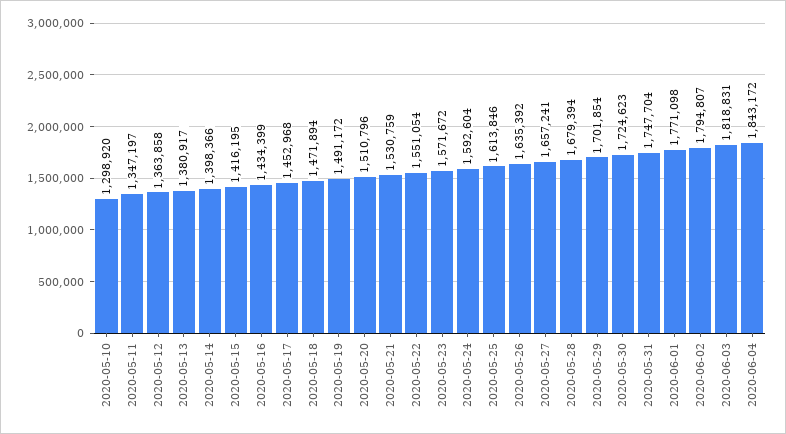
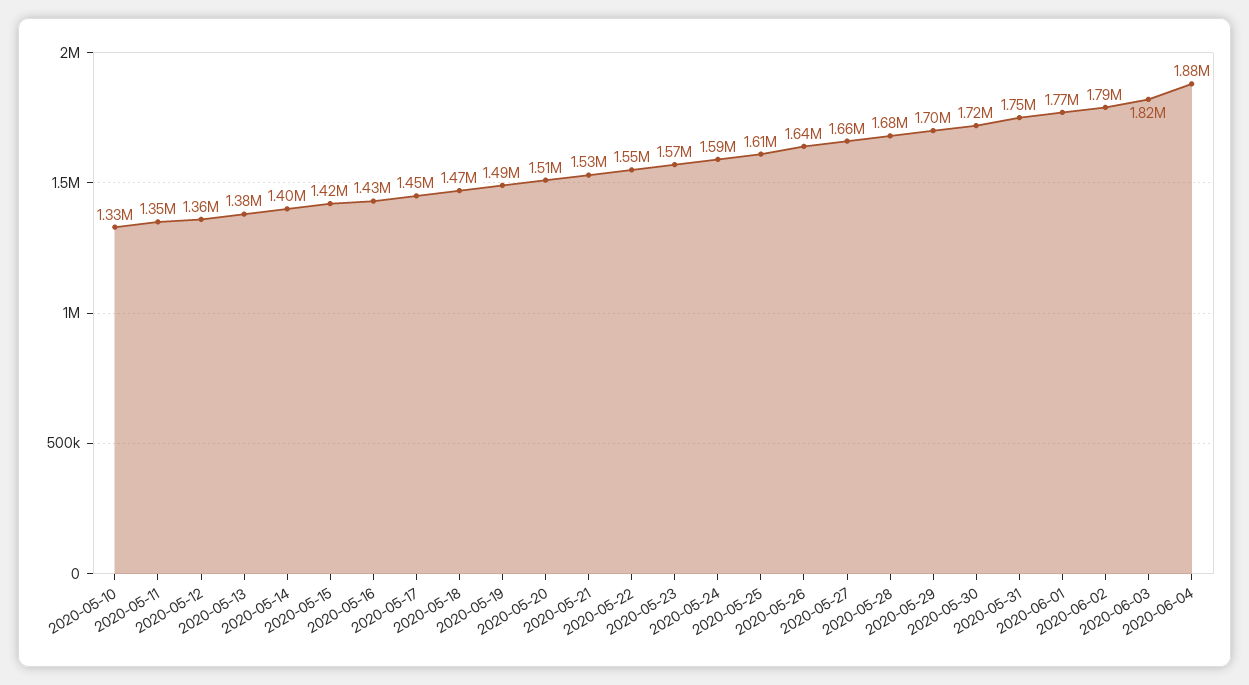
2020-05-10: 1298920 -> 1330000
2020-06-04: 1843172 -> 1880000

